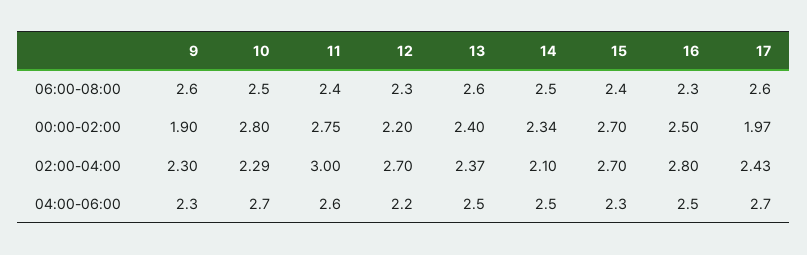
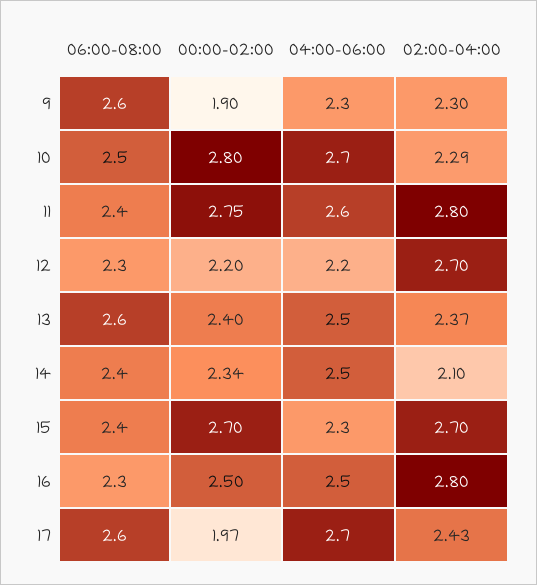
14, 06:00-08:00: 2.5 -> 2.4
11, 02:00-04:00: 3 -> 2.8

